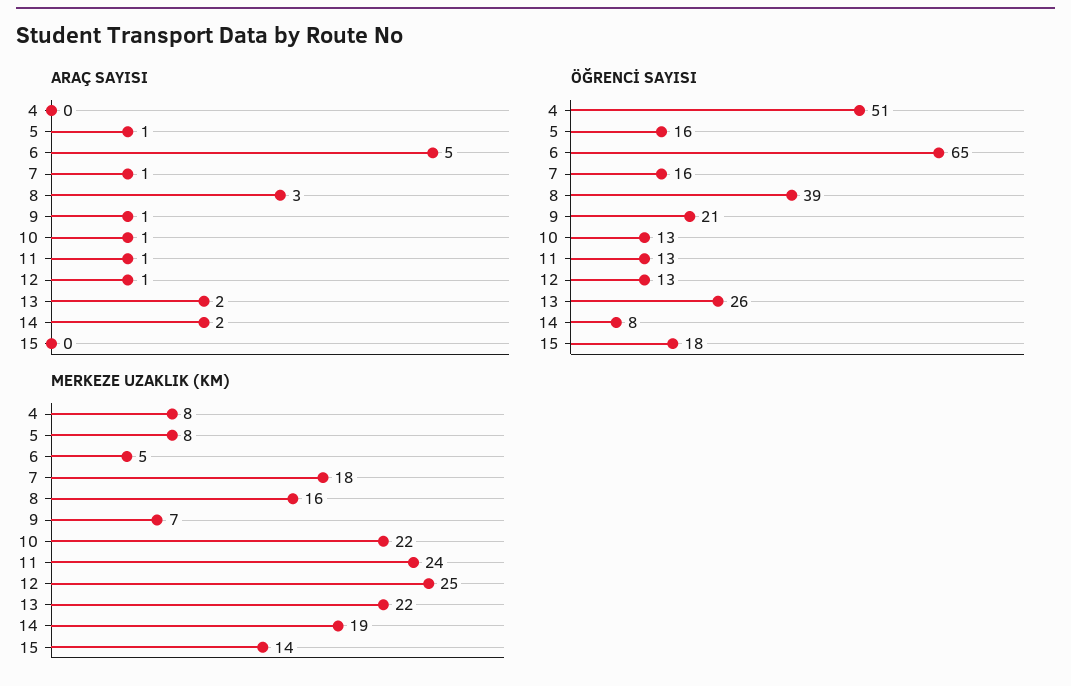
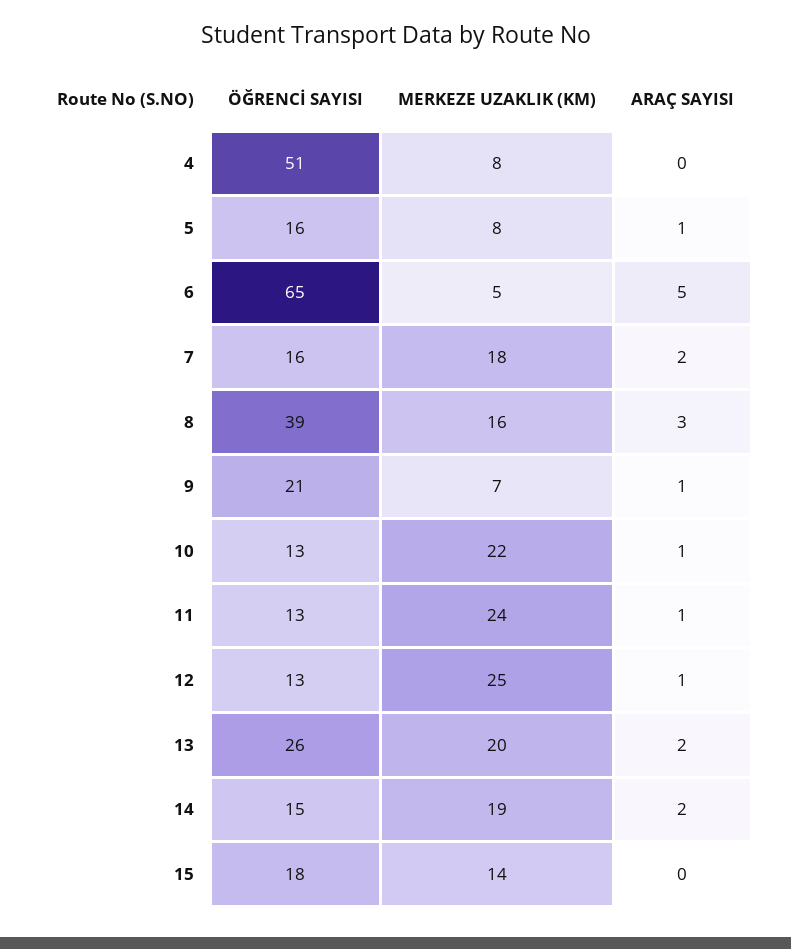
ARAÇ SAYISI, 7: 1 -> 2
ÖĞRENCİ SAYISI, 14: 8 -> 15
MERKEZE UZAKLIK (KM), 13: 22 -> 20

